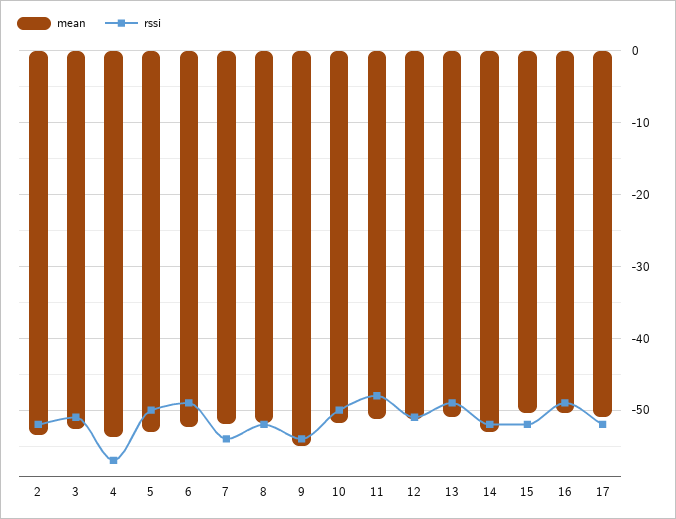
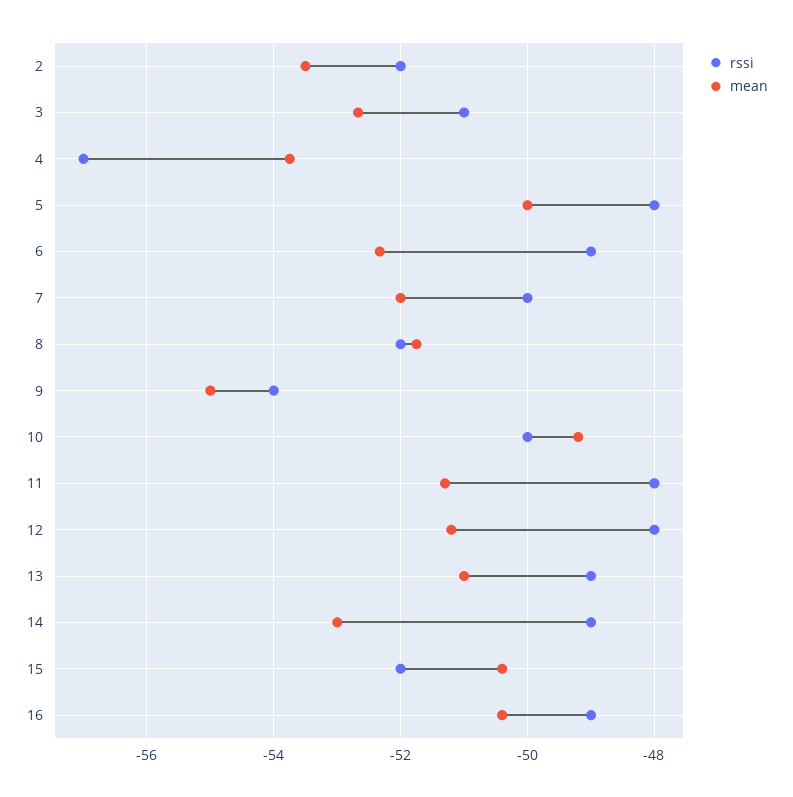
mean, 5: -53 -> -50
rssi, 5: -50 -> -48
rssi, 7: -54 -> -50
mean, 10: -52 -> -49.2
rssi, 12: -51 -> -48
rssi, 14: -52 -> -49
mean, 17: -51 -> none
rssi, 17: -52 -> none

